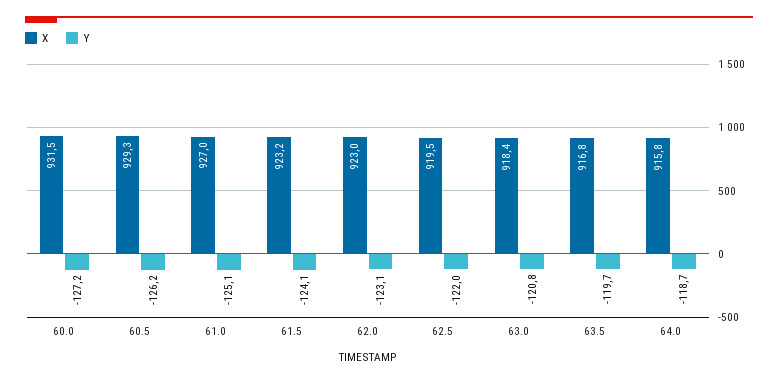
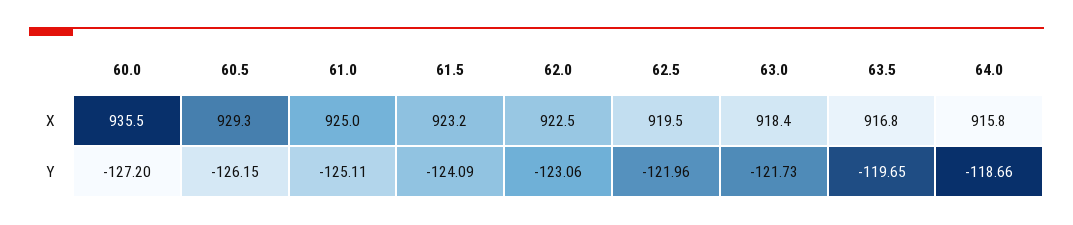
X, 60.0: 931.5 -> 935.5
X, 61.0: 927 -> 925
X, 62.0: 923 -> 922.5
Y, 63.0: -120.8 -> -121.73

